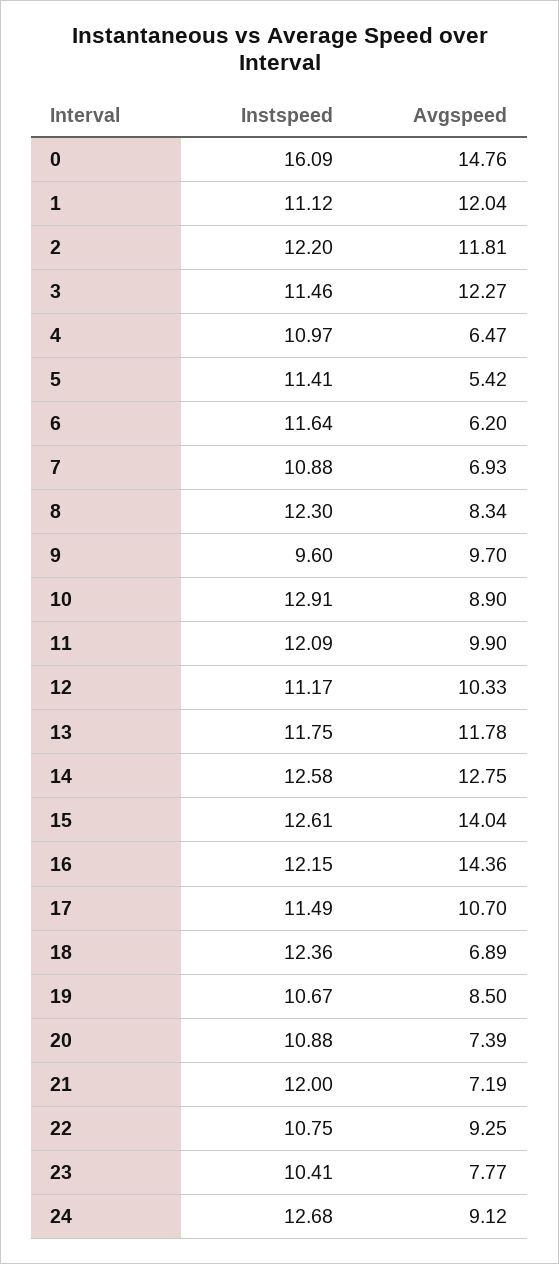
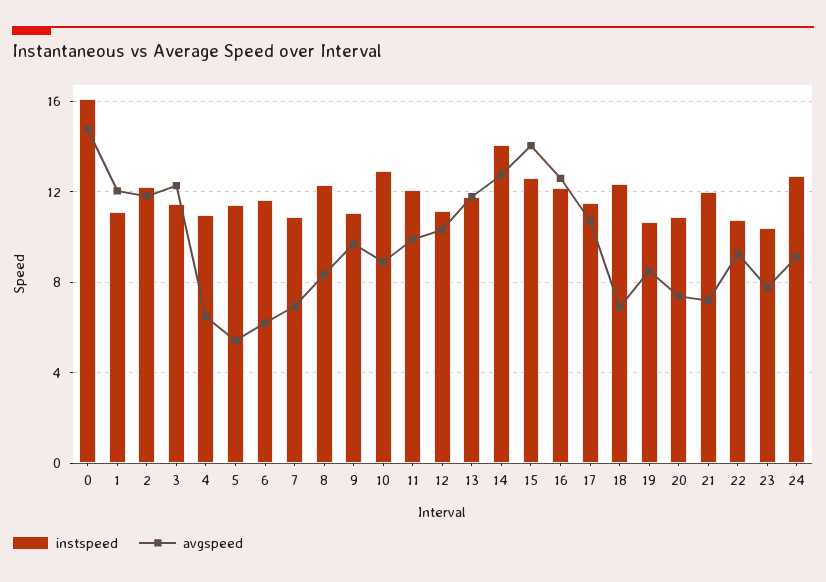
Instspeed, 9: 9.6 -> 11
Instspeed, 14: 12.58 -> 14
Avgspeed, 16: 14.36 -> 12.5

